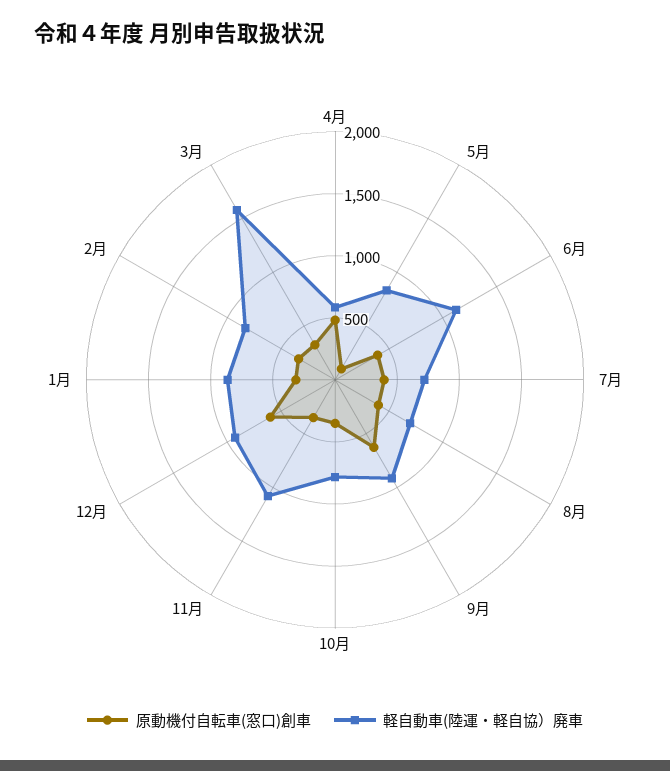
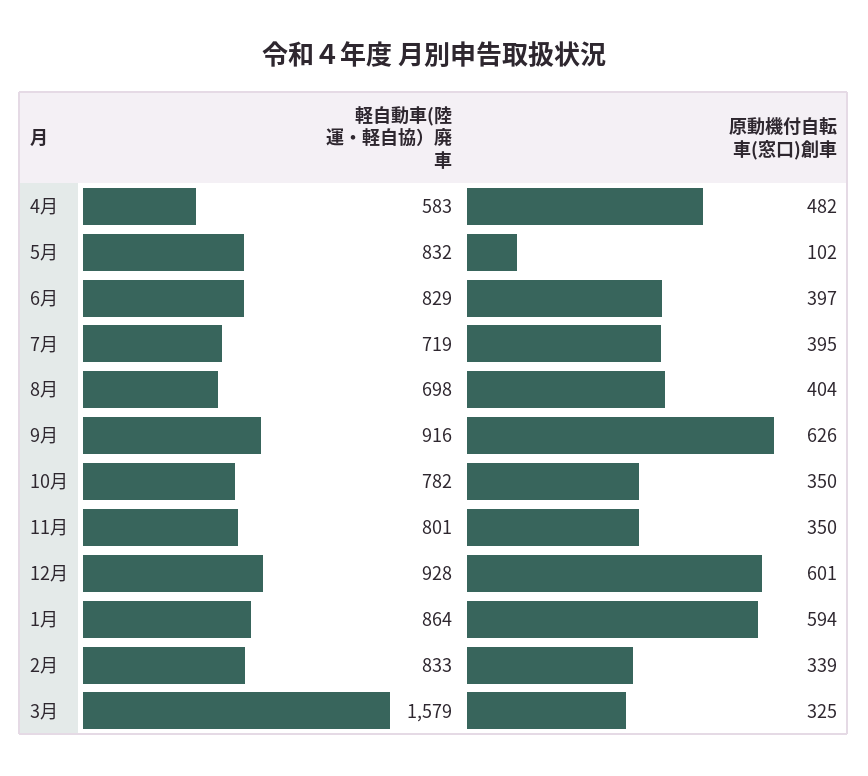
軽自動車(陸運・軽自協）廃車, 6月: 1100 -> 829
軽自動車(陸運・軽自協）廃車, 11月: 1100 -> 801
原動機付自転車(窓口)創車, 1月: 300 -> 594

